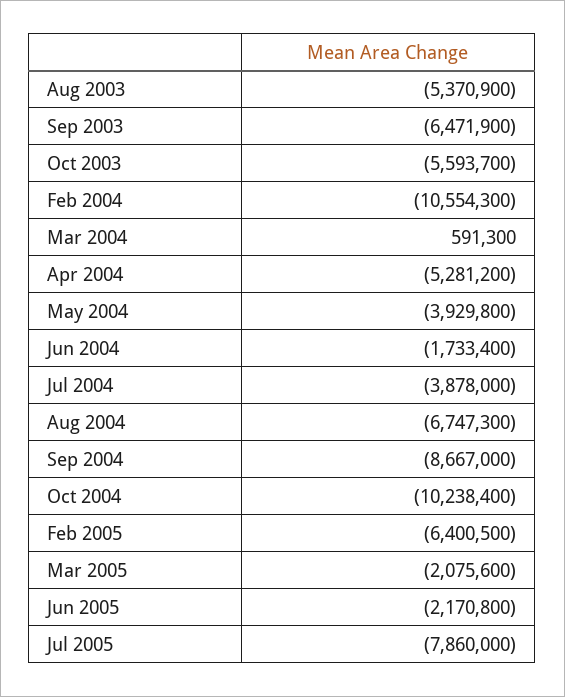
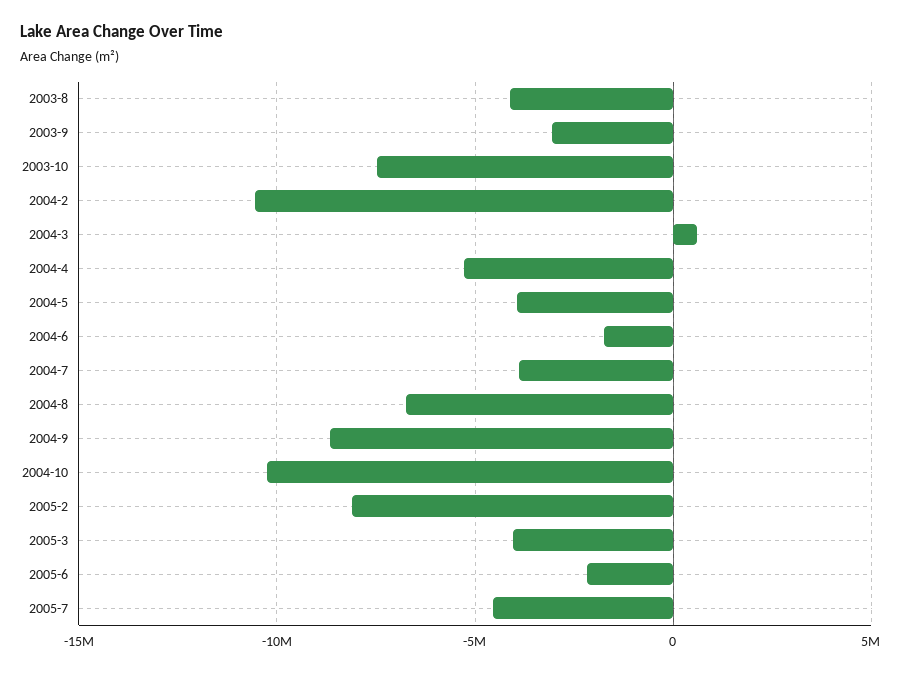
Aug 2003: -5370900 -> -4000000
Sep 2003: -6471900 -> -3000000
Oct 2003: -5593700 -> -7500000
Feb 2005: -6400500 -> -8000000
Mar 2005: -2075600 -> -4000000
Jul 2005: -7860000 -> -4500000

